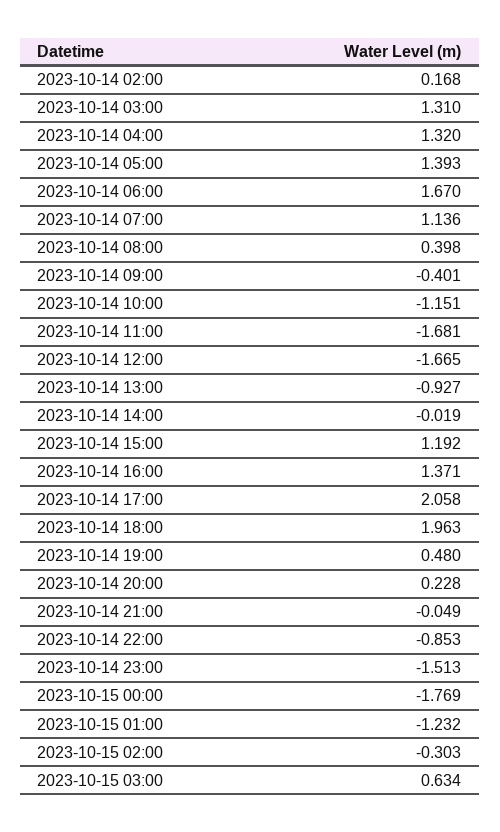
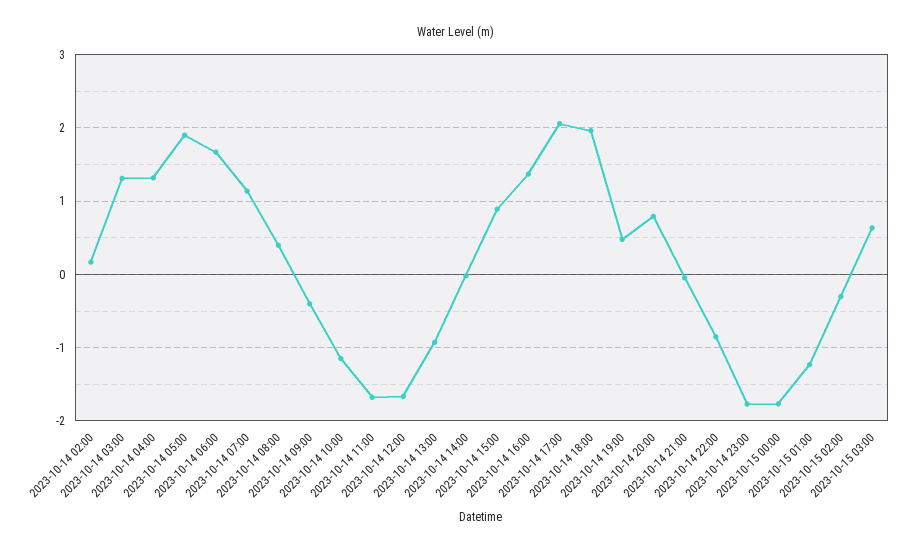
2023-10-14 05:00: 1.393 -> 1.9
2023-10-14 15:00: 1.192 -> 0.9
2023-10-14 20:00: 0.228 -> 0.8
2023-10-14 23:00: -1.513 -> -1.8

